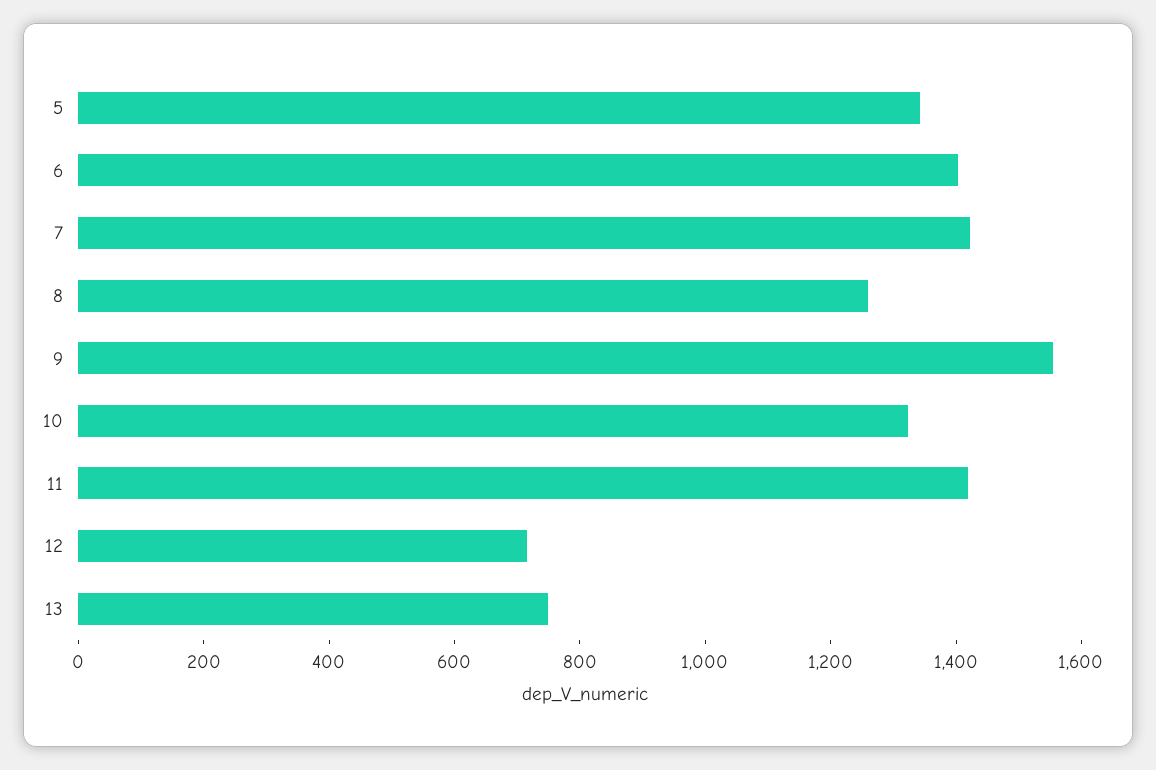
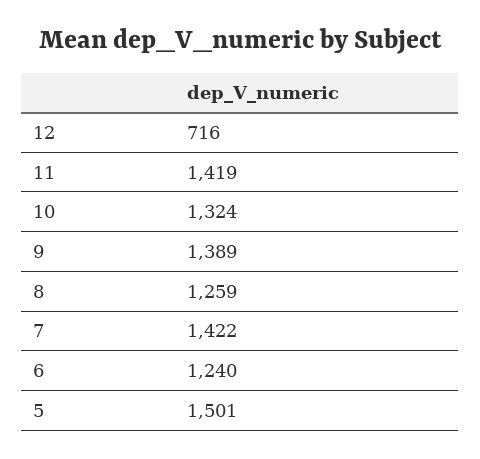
5: 1350 -> 1501
6: 1400 -> 1240
9: 1550 -> 1389
13: 750 -> none

